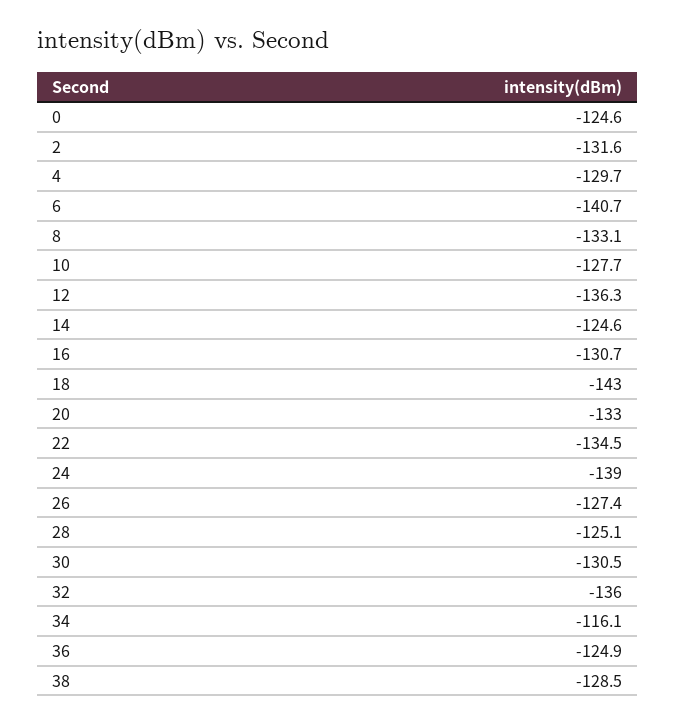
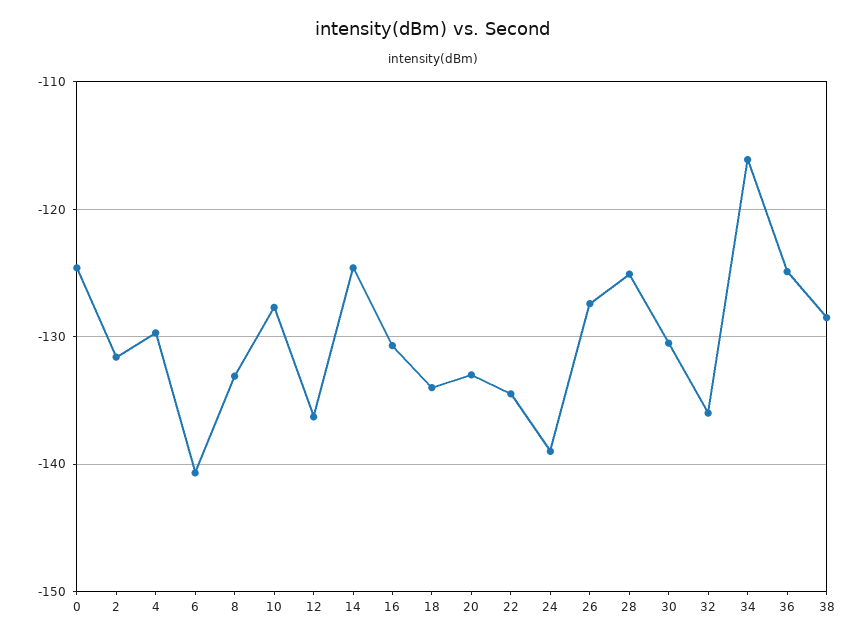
18: -143 -> -134

